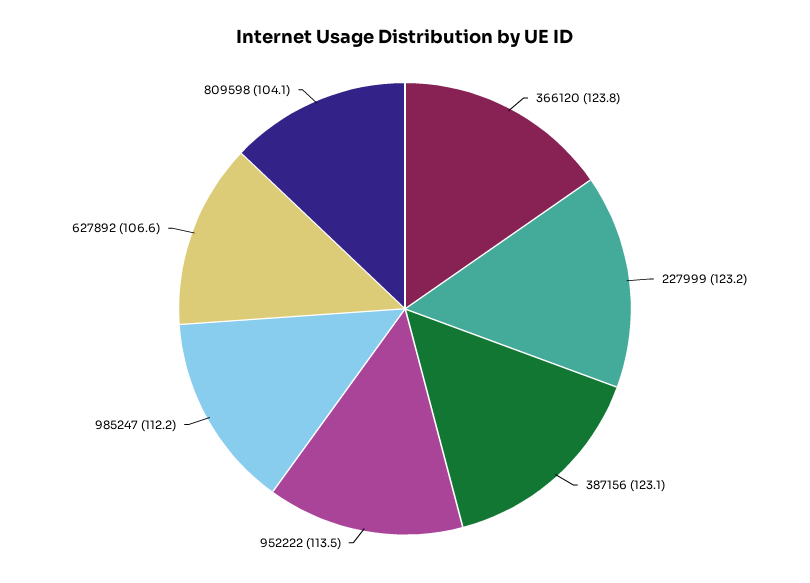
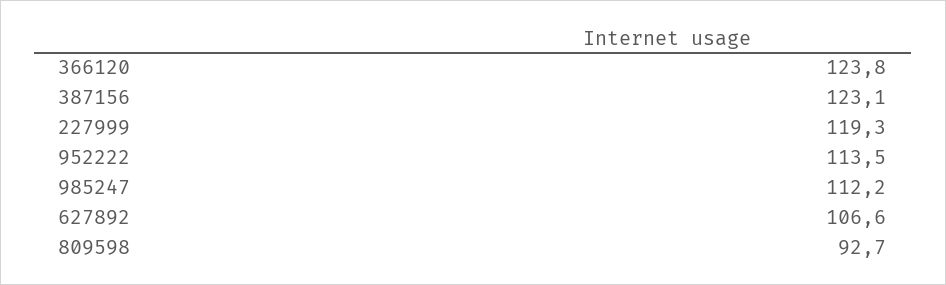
227999: 123.2 -> 119.3
809598: 104.1 -> 92.7

